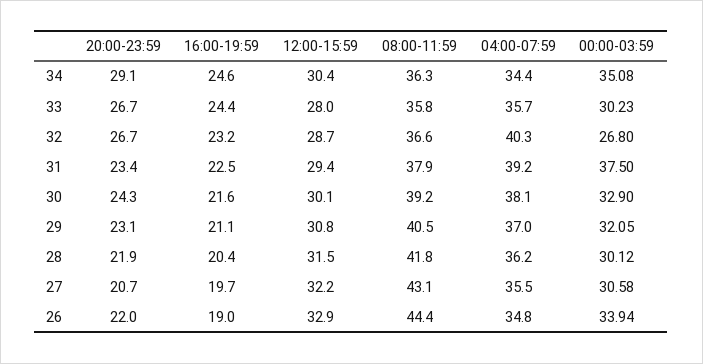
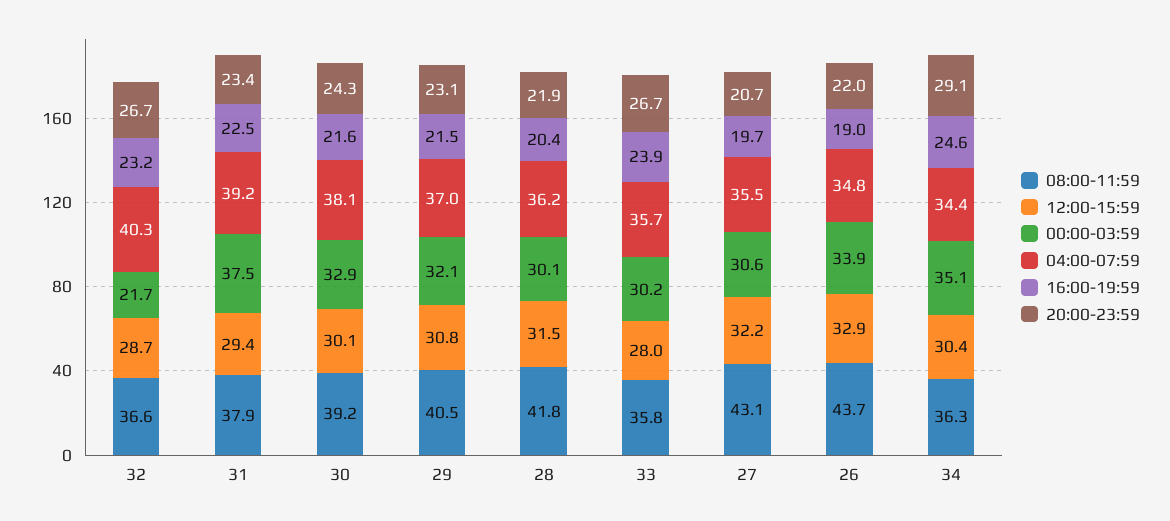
16:00-19:59, 33: 24.4 -> 23.9
00:00-03:59, 32: 26.8 -> 21.7
16:00-19:59, 29: 21.1 -> 21.5
08:00-11:59, 26: 44.4 -> 43.7

